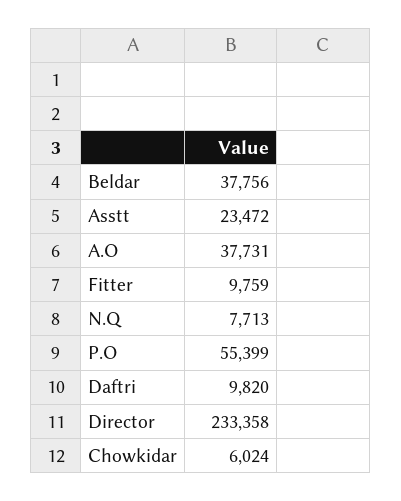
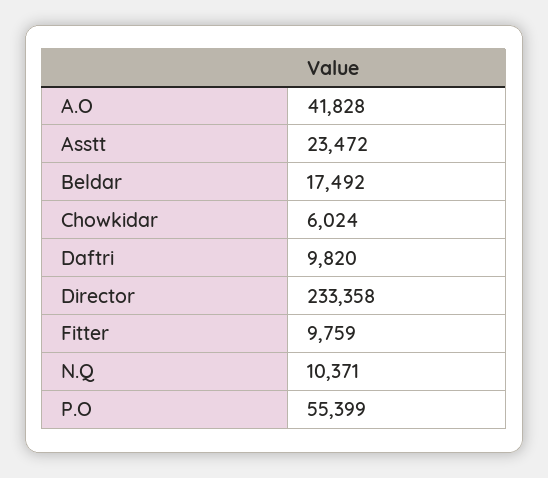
Beldar: 37756 -> 17492
A.O: 37731 -> 41828
N.Q: 7713 -> 10371

